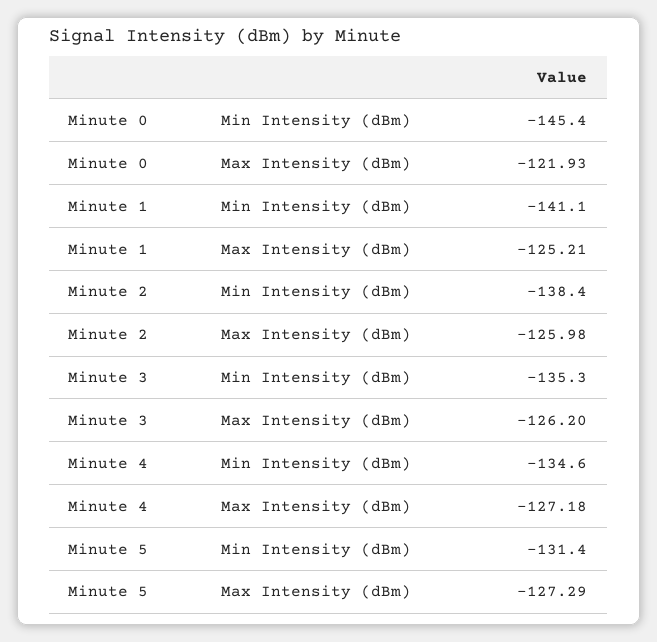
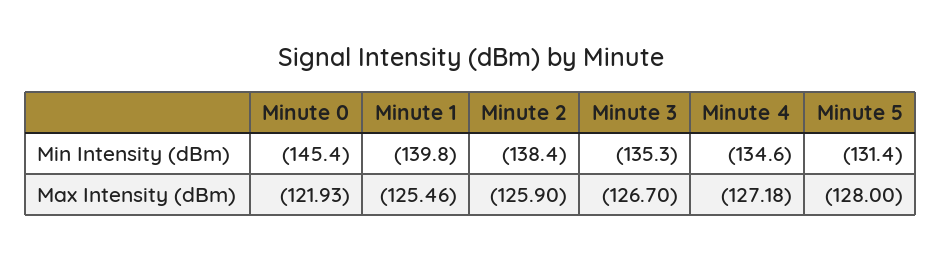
Minute 1, Min Intensity (dBm): -141.1 -> -139.8
Minute 1, Max Intensity (dBm): -125.21 -> -125.46
Minute 2, Max Intensity (dBm): -125.98 -> -125.9
Minute 3, Max Intensity (dBm): -126.2 -> -126.7
Minute 5, Max Intensity (dBm): -127.29 -> -128

